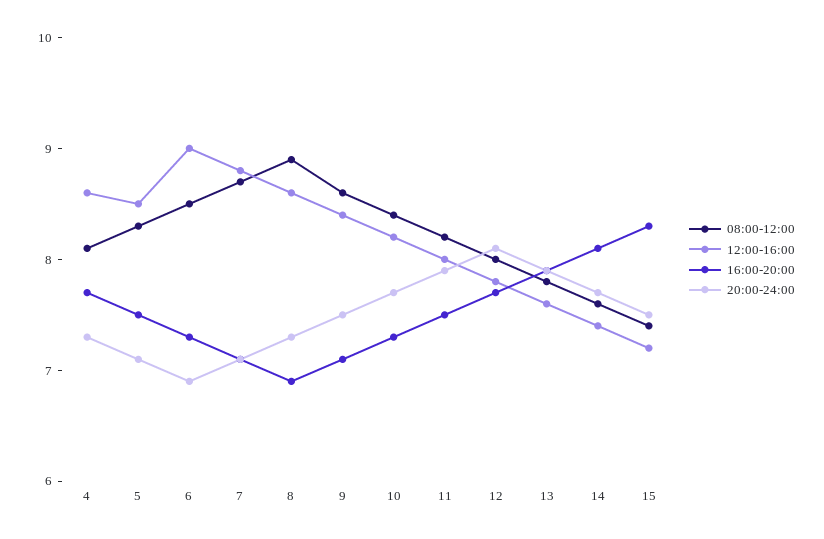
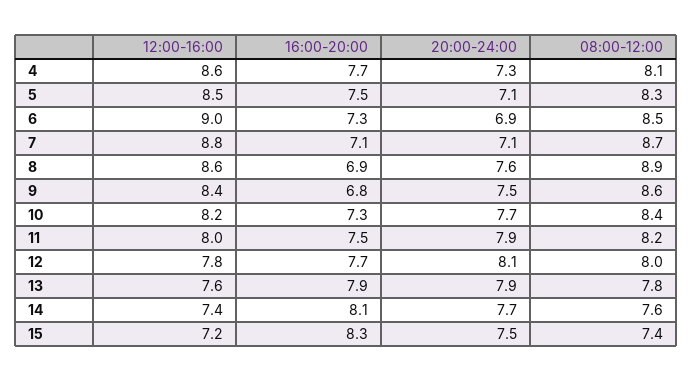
20:00-24:00, 8: 7.3 -> 7.6
16:00-20:00, 9: 7.1 -> 6.8

